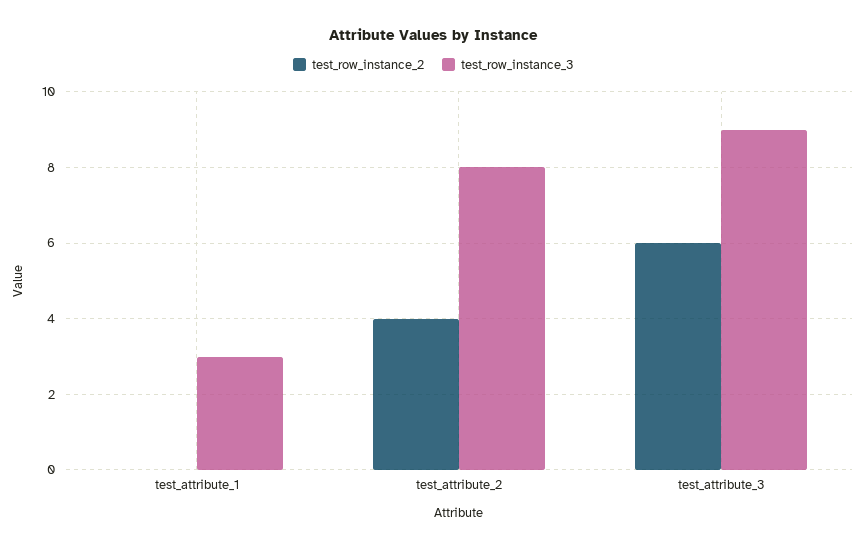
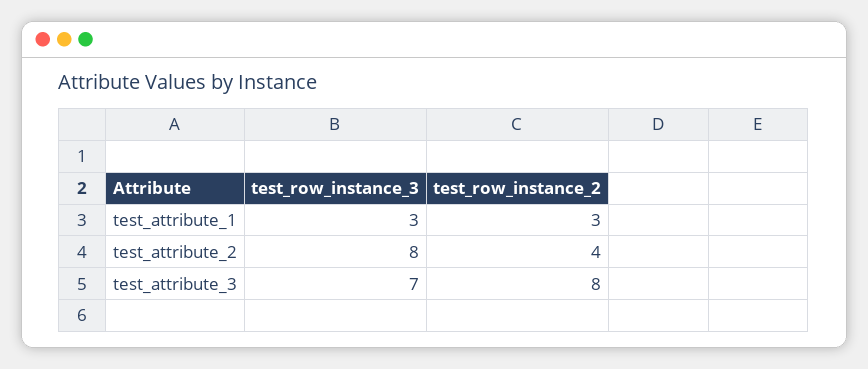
test_row_instance_2, test_attribute_1: 0 -> 3
test_row_instance_2, test_attribute_3: 6 -> 8
test_row_instance_3, test_attribute_3: 9 -> 7

